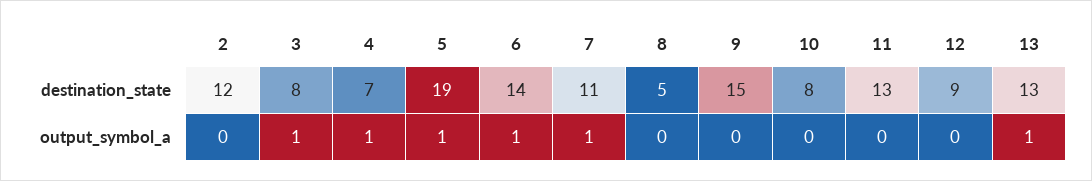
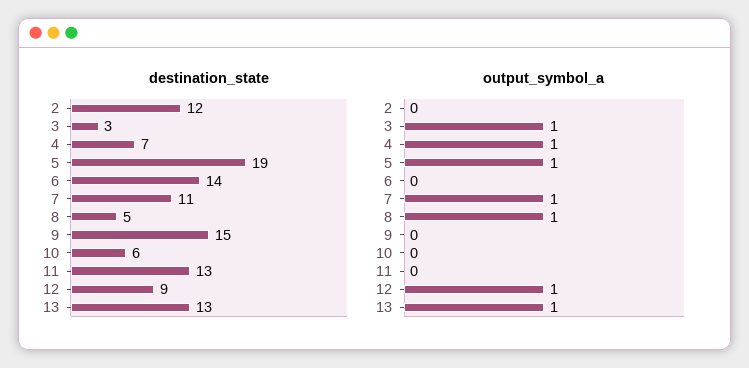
destination_state, 3: 8 -> 3
destination_state, 10: 8 -> 6
output_symbol_a, 6: 1 -> 0
output_symbol_a, 8: 0 -> 1
output_symbol_a, 12: 0 -> 1

